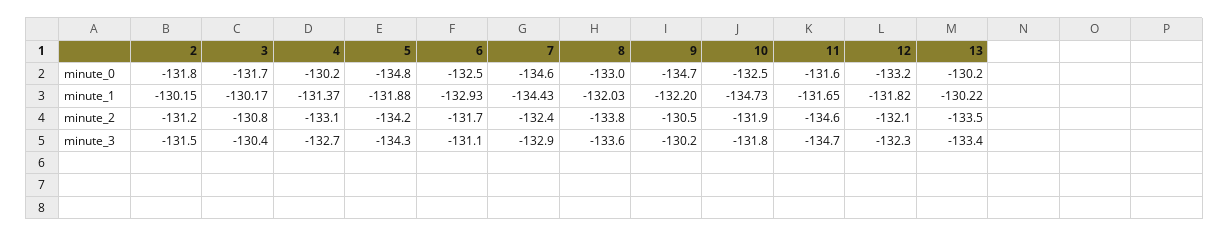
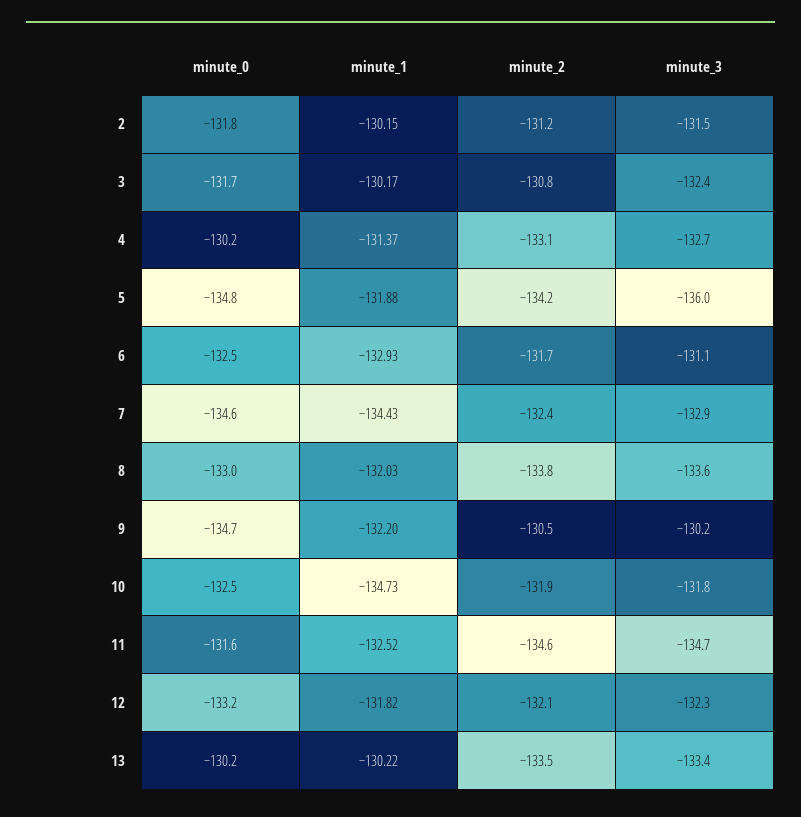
11, minute_1: -131.65 -> -132.52
3, minute_3: -130.4 -> -132.4
5, minute_3: -134.3 -> -136

